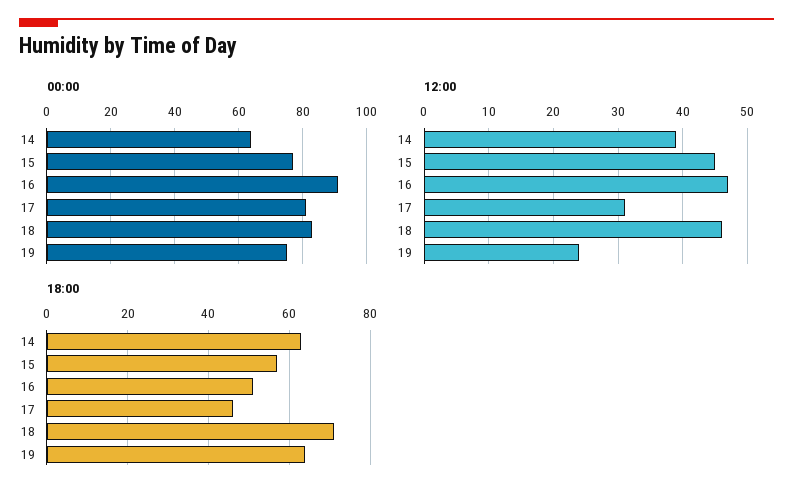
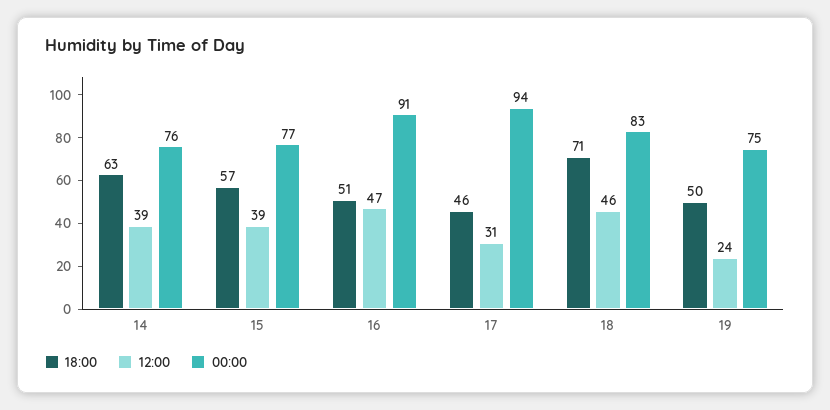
00:00, 14: 65 -> 76
00:00, 17: 80 -> 94
12:00, 15: 45 -> 39
18:00, 19: 65 -> 50

